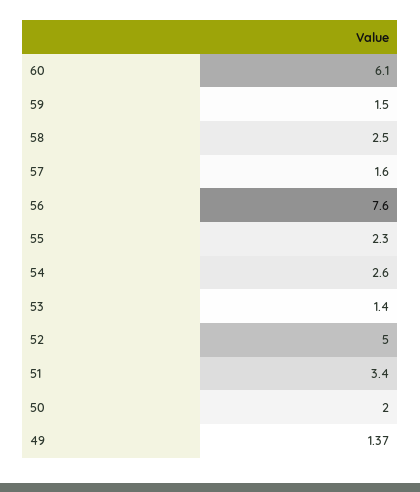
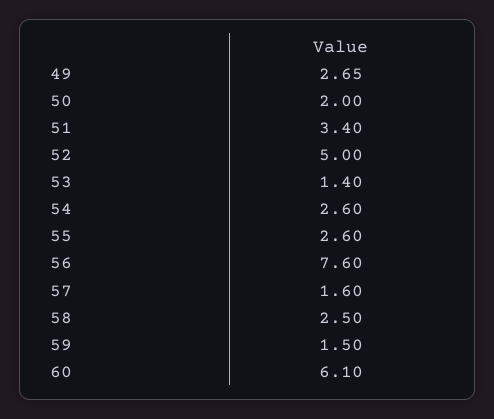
55: 2.3 -> 2.6
49: 1.37 -> 2.65

